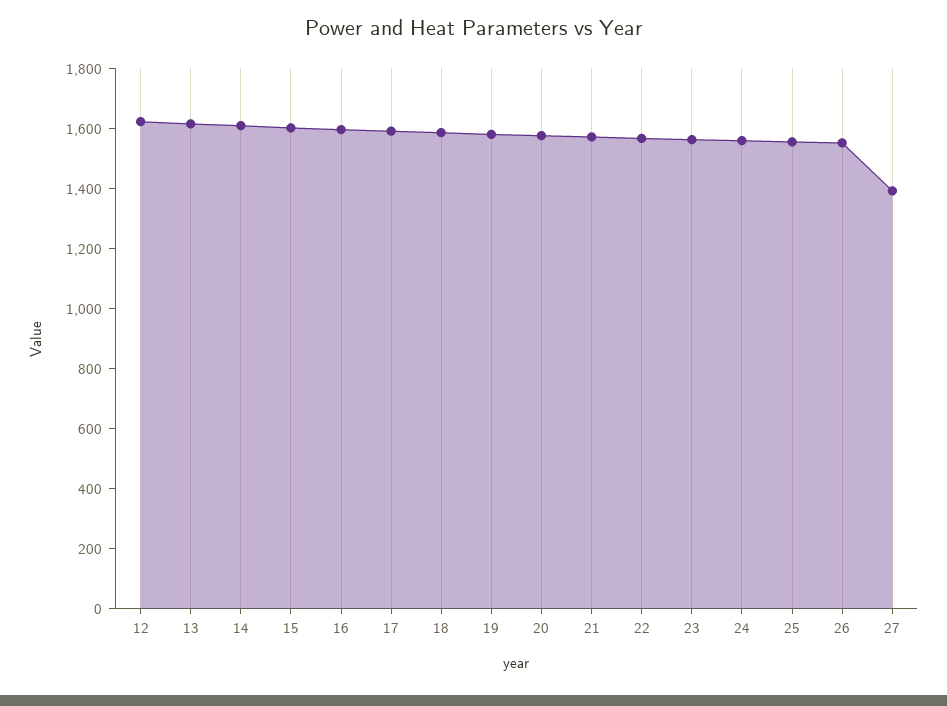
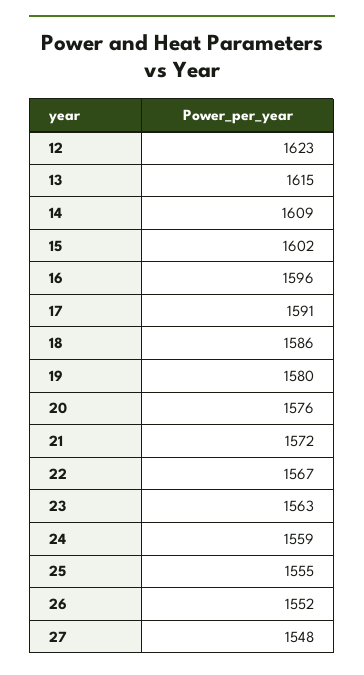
27: 1400 -> 1548

